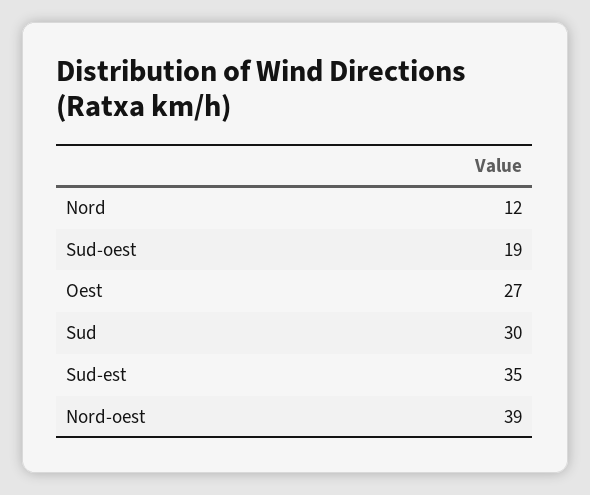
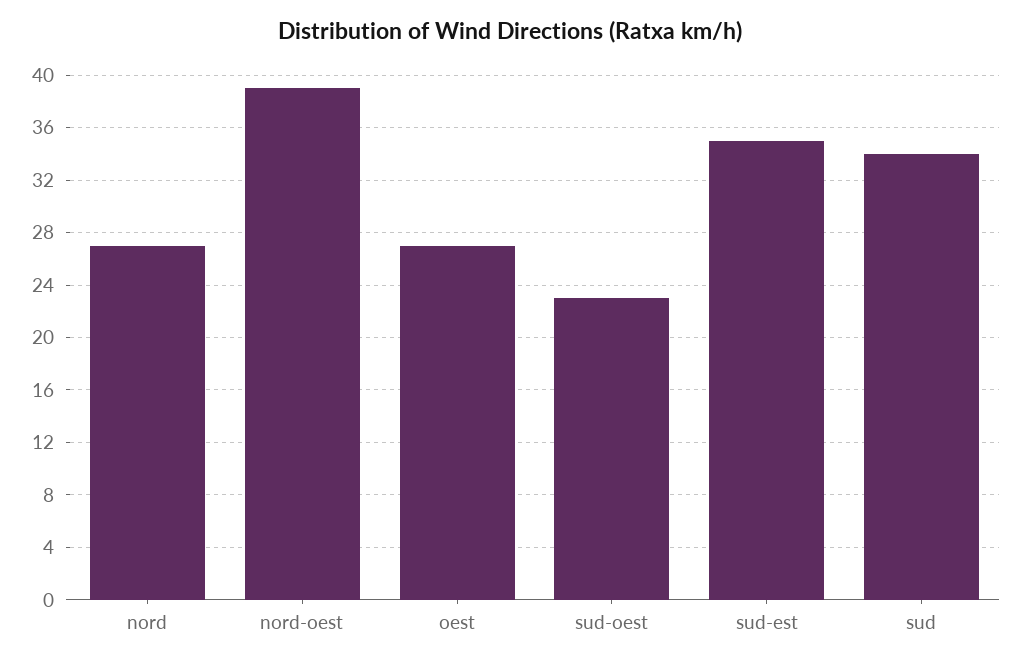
Nord: 12 -> 27
Sud-oest: 19 -> 23
Sud: 30 -> 34

